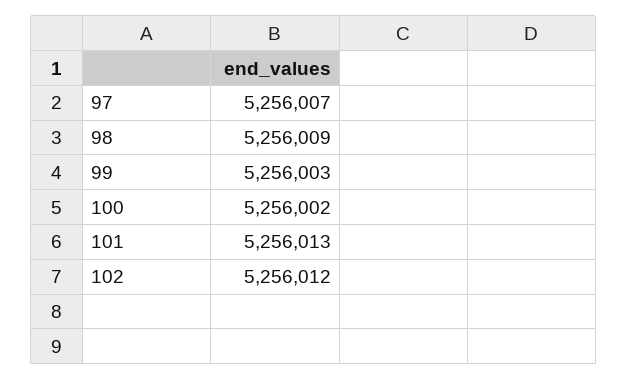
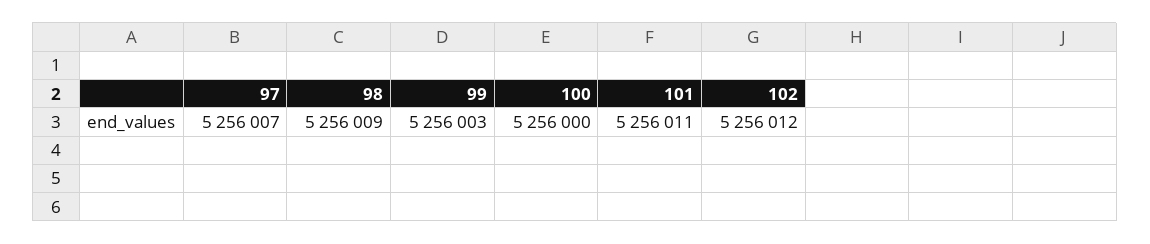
100: 5256002 -> 5256000
101: 5256013 -> 5256011

